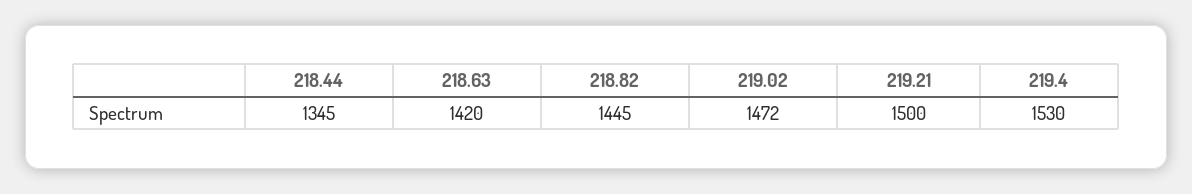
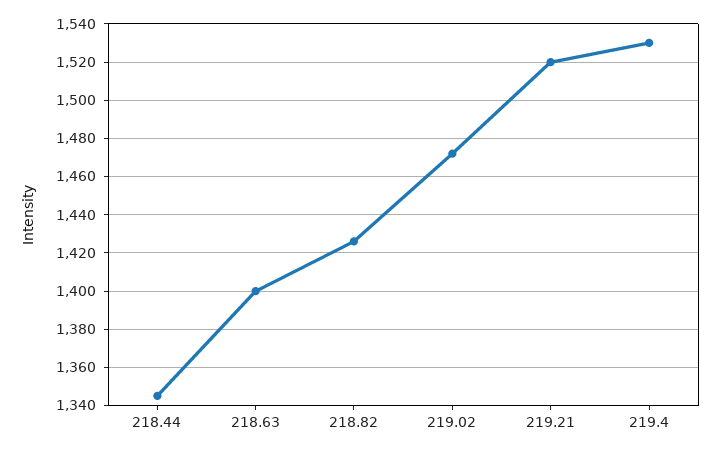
218.63: 1420 -> 1400
218.82: 1445 -> 1425
219.21: 1500 -> 1520

